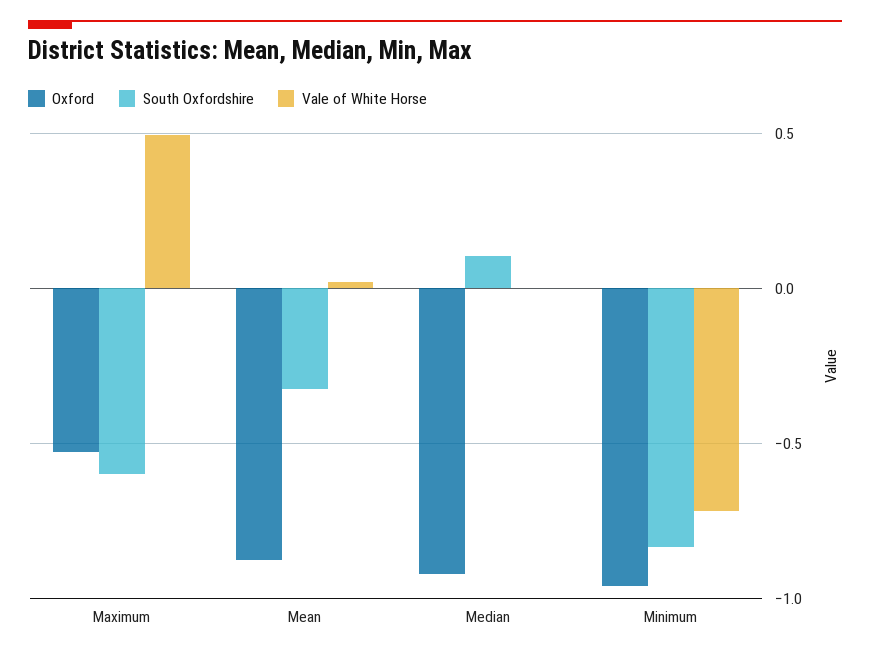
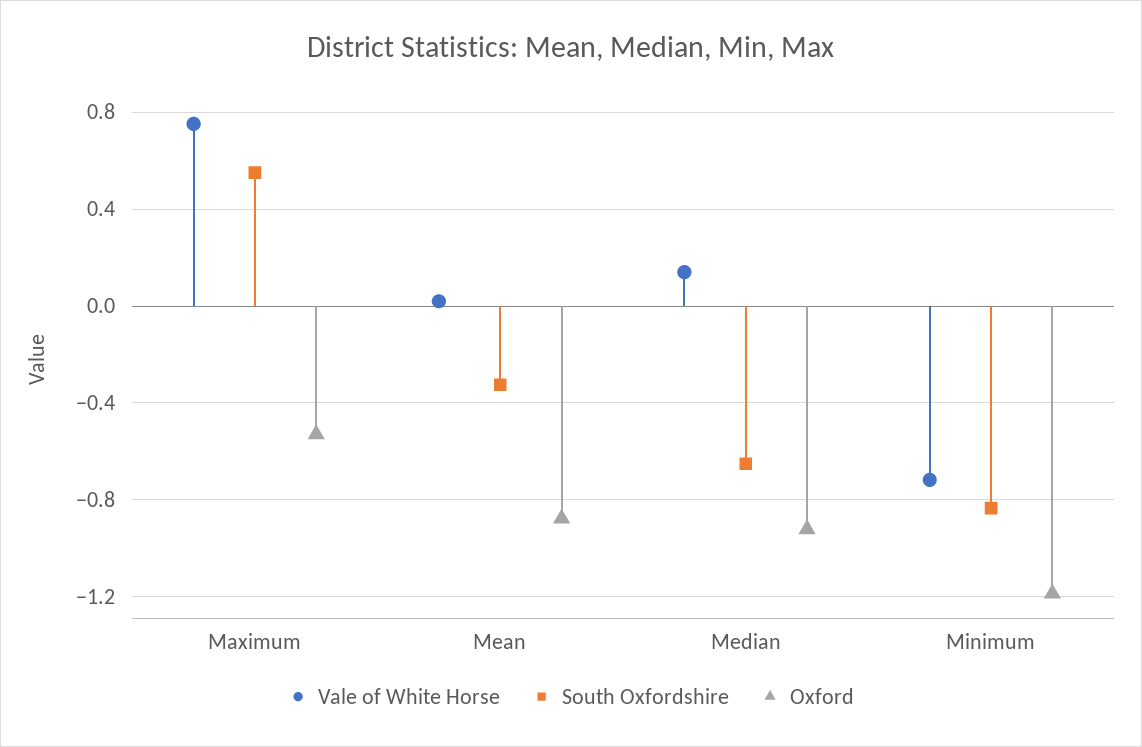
South Oxfordshire, Maximum: -0.6 -> 0.55
Vale of White Horse, Maximum: 0.5 -> 0.75
South Oxfordshire, Median: 0.1 -> -0.65
Vale of White Horse, Median: 0 -> 0.15
Oxford, Minimum: -0.95 -> -1.2

